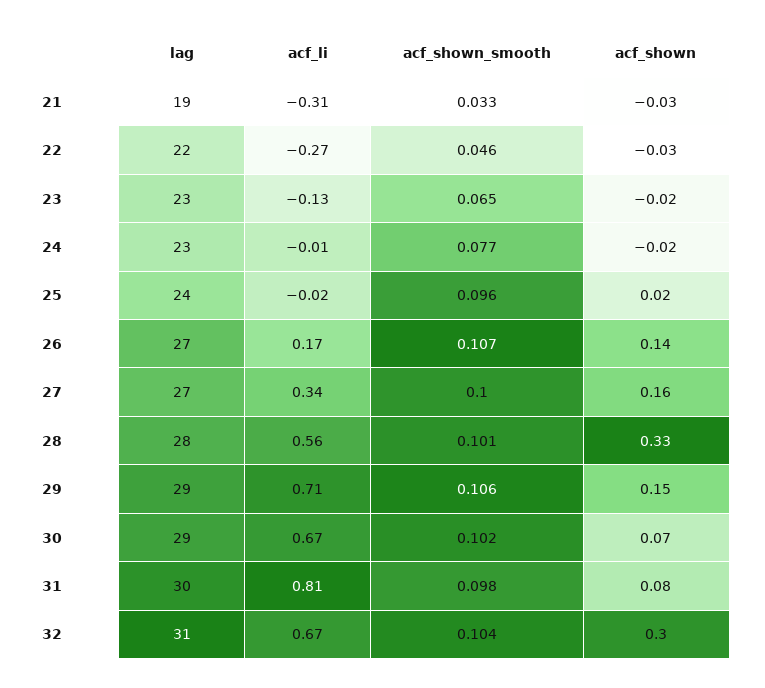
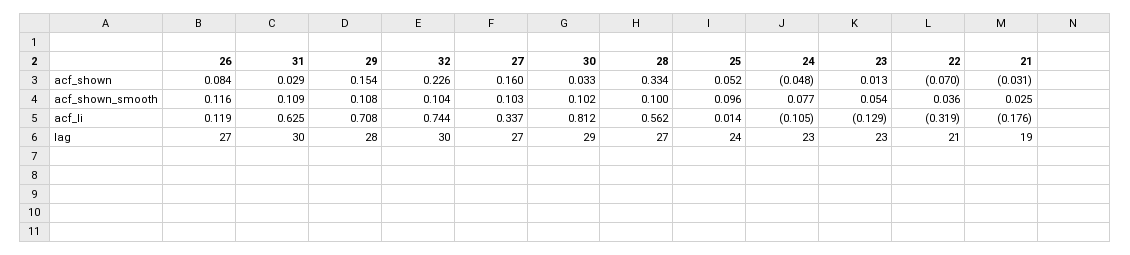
acf_li, 21: -0.31 -> -0.176
acf_shown_smooth, 21: 0.033 -> 0.025
lag, 22: 22 -> 21
acf_li, 22: -0.27 -> -0.319
acf_shown_smooth, 22: 0.046 -> 0.036
acf_shown, 22: -0.03 -> -0.07
acf_shown_smooth, 23: 0.065 -> 0.054
acf_shown, 23: -0.02 -> 0.013
acf_li, 24: -0.01 -> -0.105
acf_shown, 24: -0.02 -> -0.048
acf_li, 25: -0.02 -> 0.014
acf_shown, 25: 0.02 -> 0.052
acf_li, 26: 0.17 -> 0.119
acf_shown_smooth, 26: 0.107 -> 0.116
acf_shown, 26: 0.14 -> 0.084
acf_shown_smooth, 27: 0.1 -> 0.103
lag, 28: 28 -> 27
acf_shown_smooth, 28: 0.101 -> 0.1
lag, 29: 29 -> 28
acf_shown_smooth, 29: 0.106 -> 0.108
acf_li, 30: 0.67 -> 0.812
acf_shown, 30: 0.07 -> 0.033
acf_li, 31: 0.81 -> 0.625
acf_shown_smooth, 31: 0.098 -> 0.109
acf_shown, 31: 0.08 -> 0.029
lag, 32: 31 -> 30
acf_li, 32: 0.67 -> 0.744
acf_shown, 32: 0.3 -> 0.226

